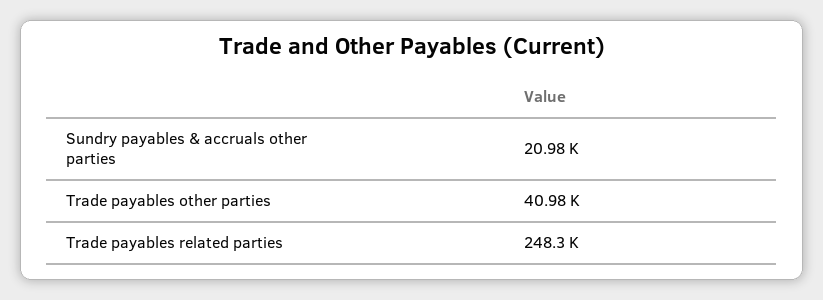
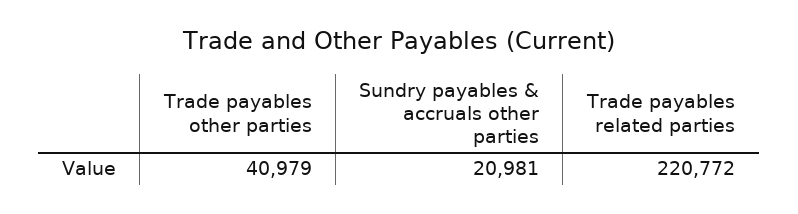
Trade payables related parties: 248300 -> 220772

